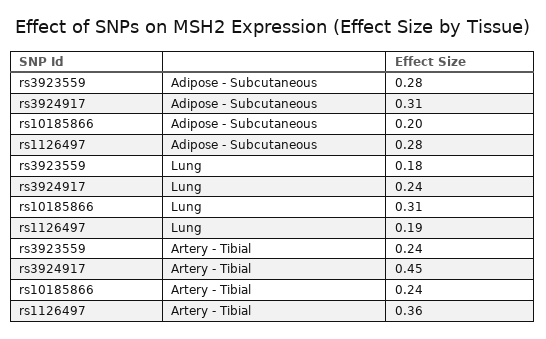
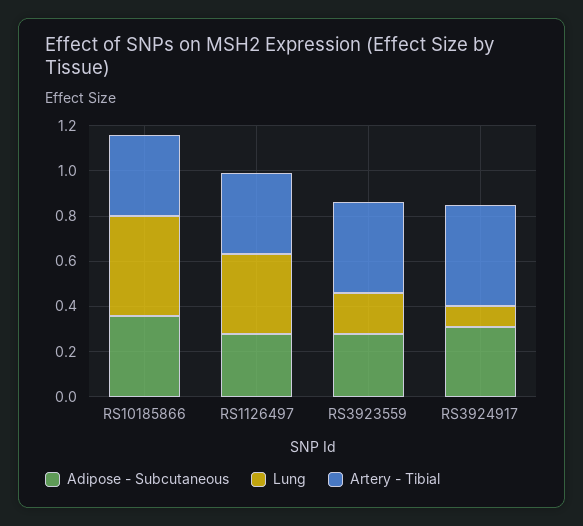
Adipose - Subcutaneous, rs10185866: 0.2 -> 0.35
Lung, rs3924917: 0.24 -> 0.1
Lung, rs10185866: 0.31 -> 0.45
Lung, rs1126497: 0.19 -> 0.35
Artery - Tibial, rs3923559: 0.24 -> 0.4
Artery - Tibial, rs10185866: 0.24 -> 0.35

